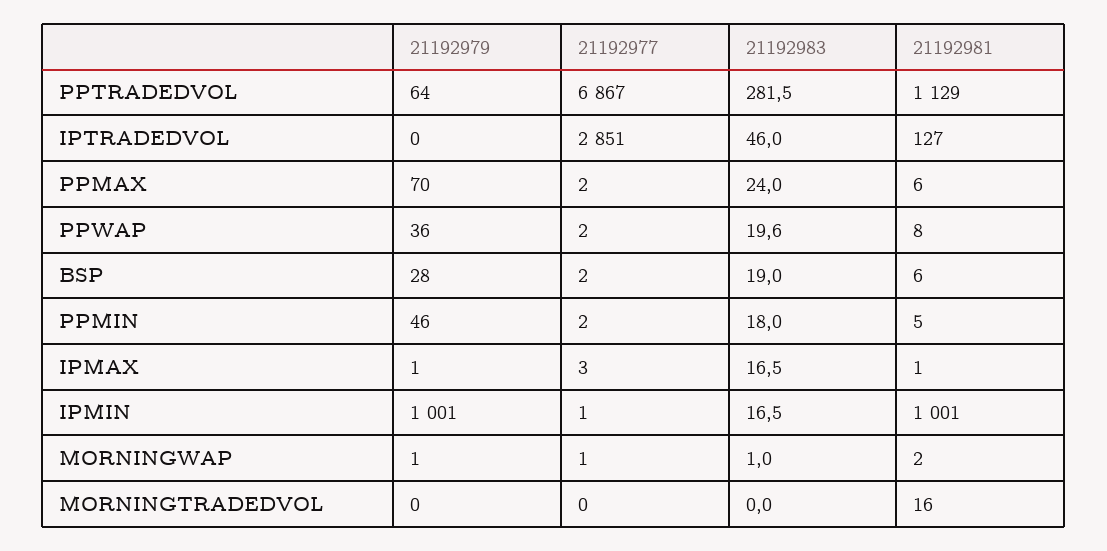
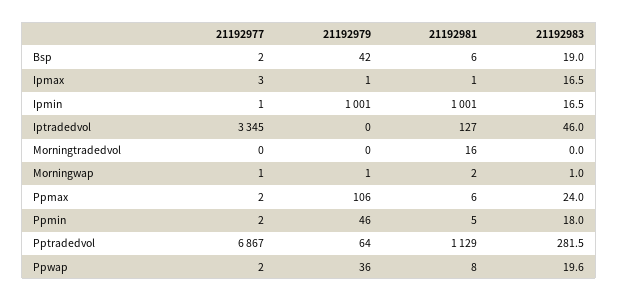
21192977, IPTRADEDVOL: 2851 -> 3345
21192979, PPMAX: 70 -> 106
21192979, BSP: 28 -> 42

